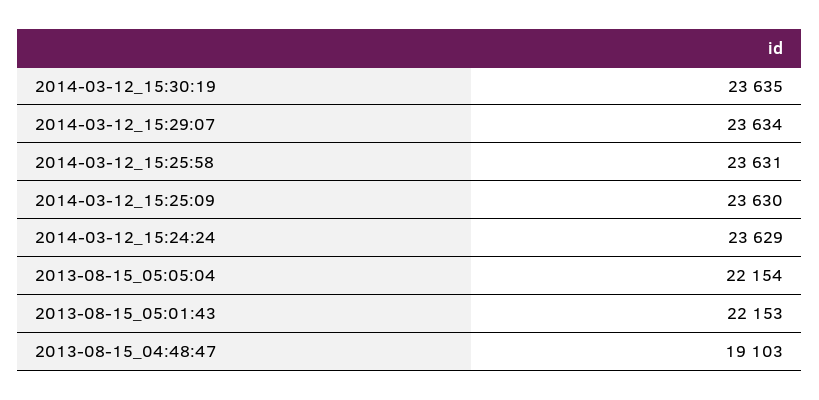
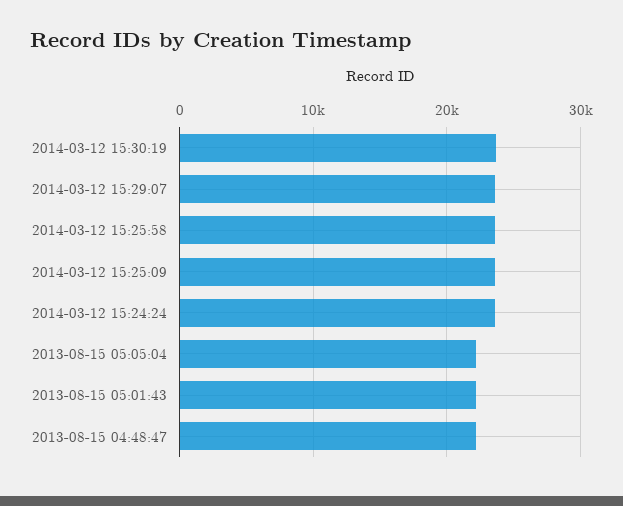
2013-08-15_04:48:47: 19103 -> 22000

